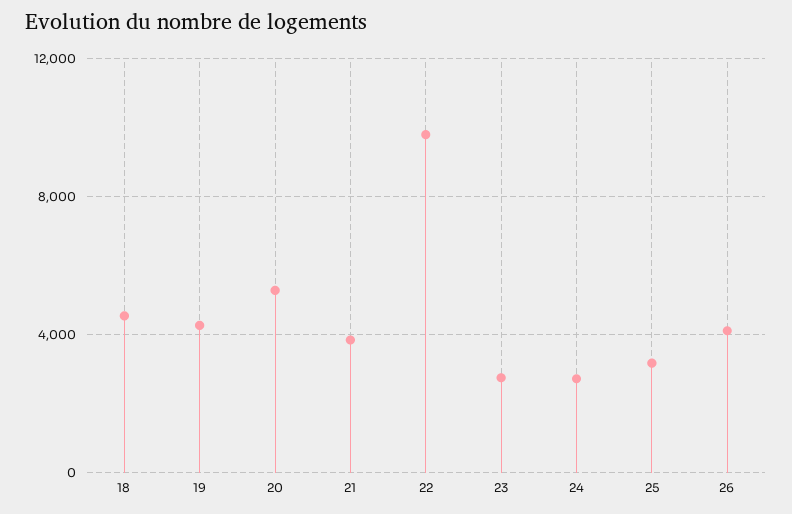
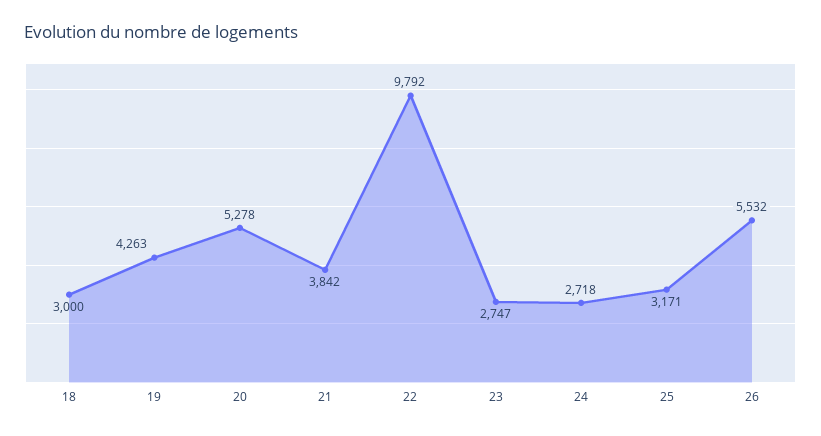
18: 4500 -> 3000
26: 4000 -> 5532

